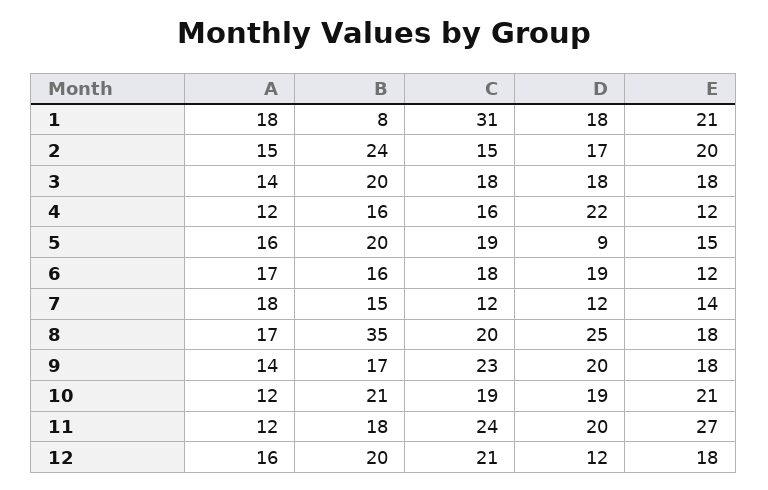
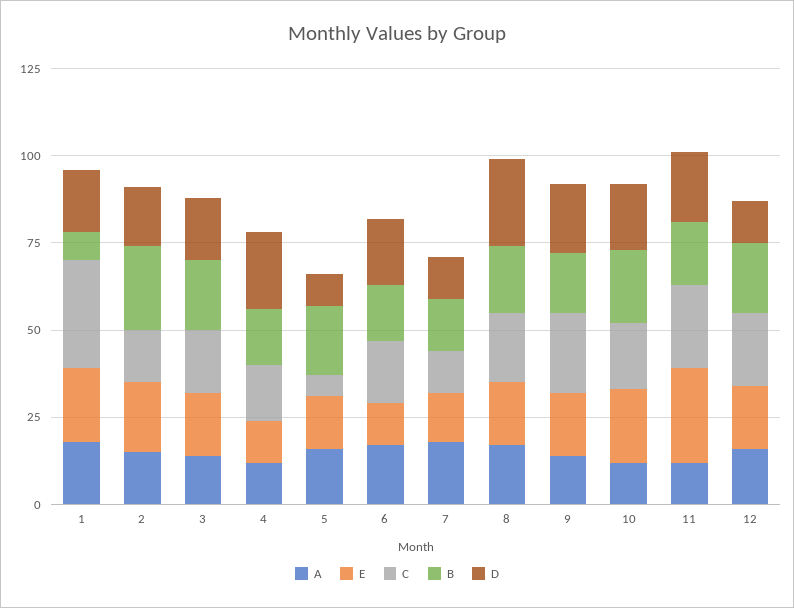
C, 5: 19 -> 5
B, 8: 35 -> 20

